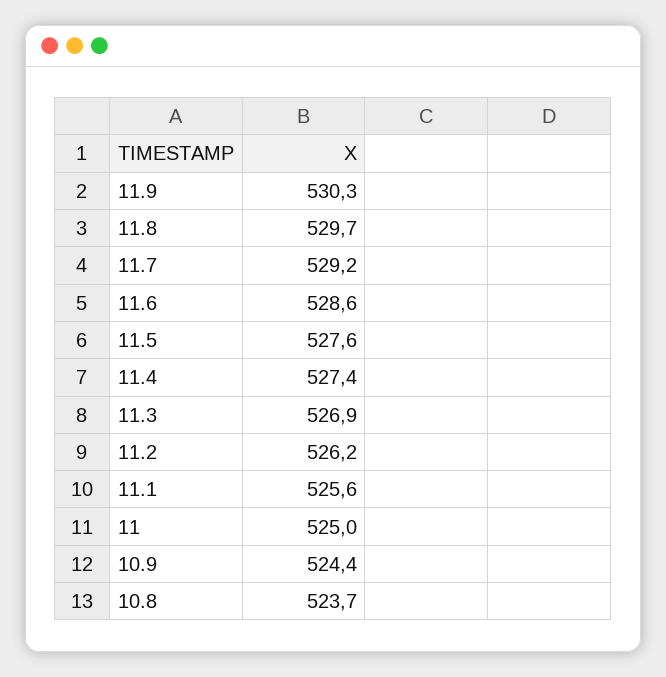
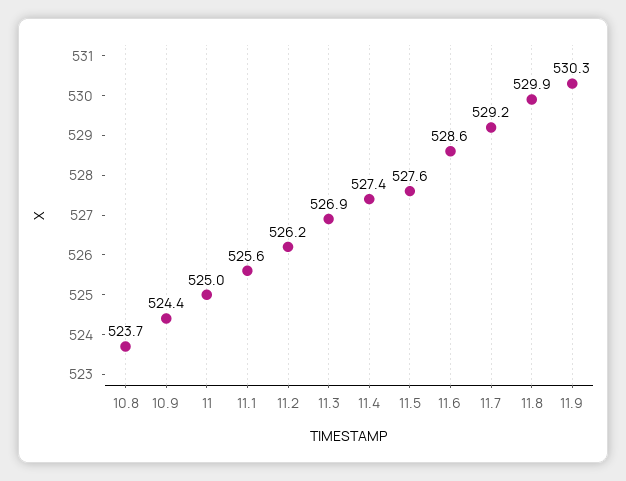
11.8: 529.7 -> 529.9

